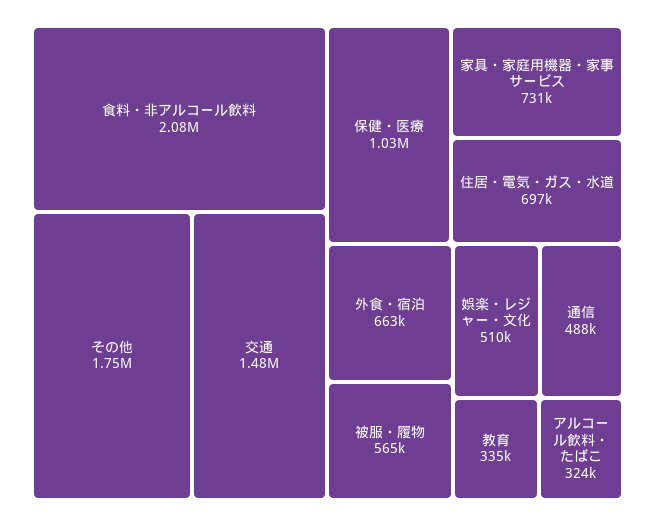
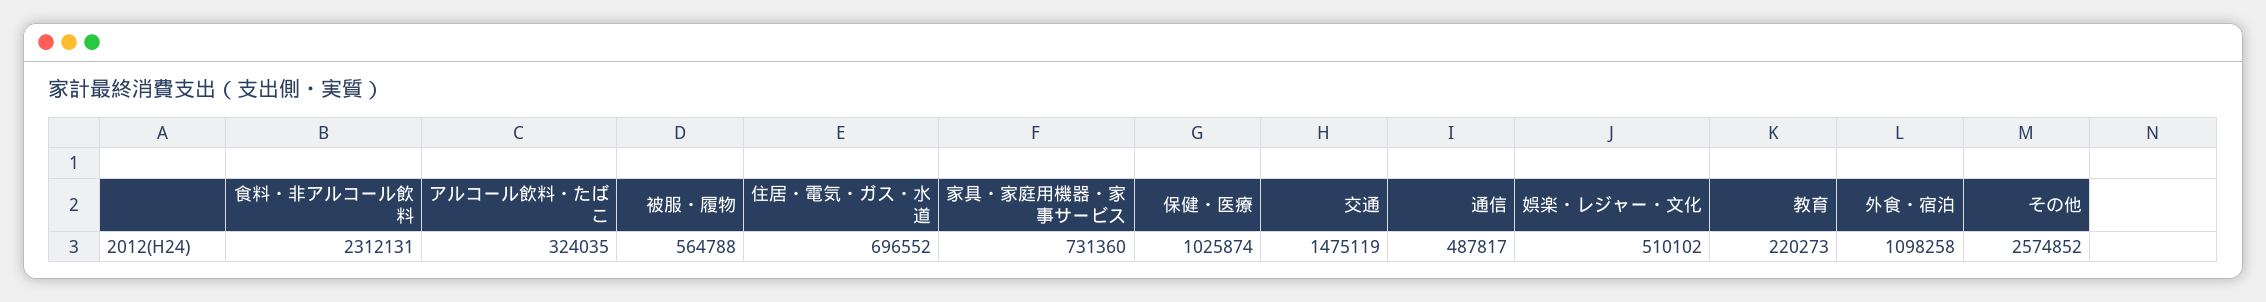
食料・非アルコール飲料: 2080000 -> 2312131
その他: 1750000 -> 2574852
外食・宿泊: 663000 -> 1098258
教育: 335000 -> 220273

